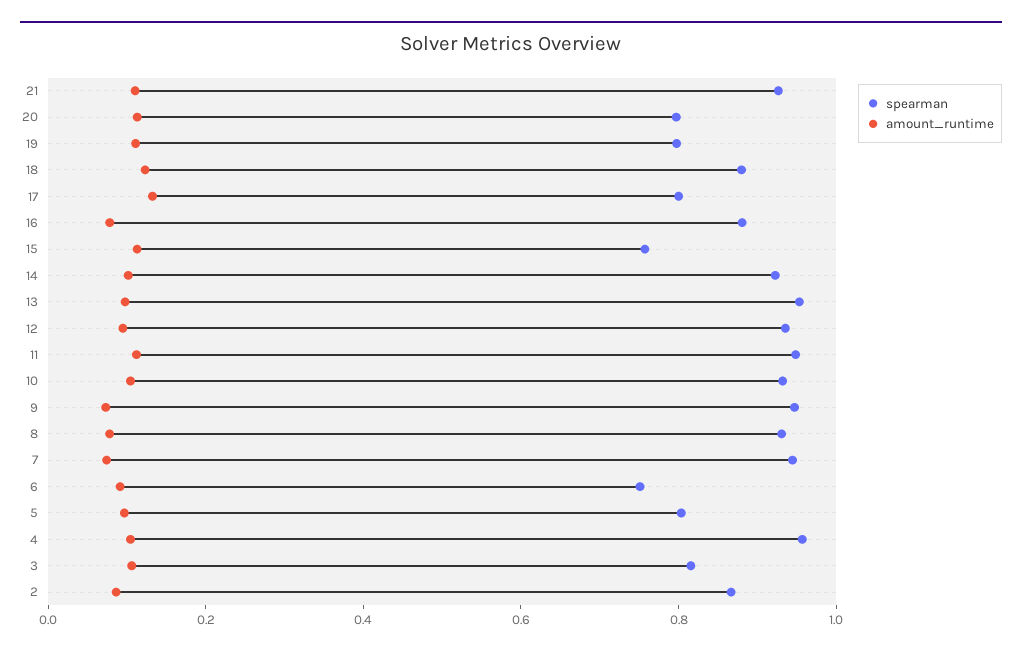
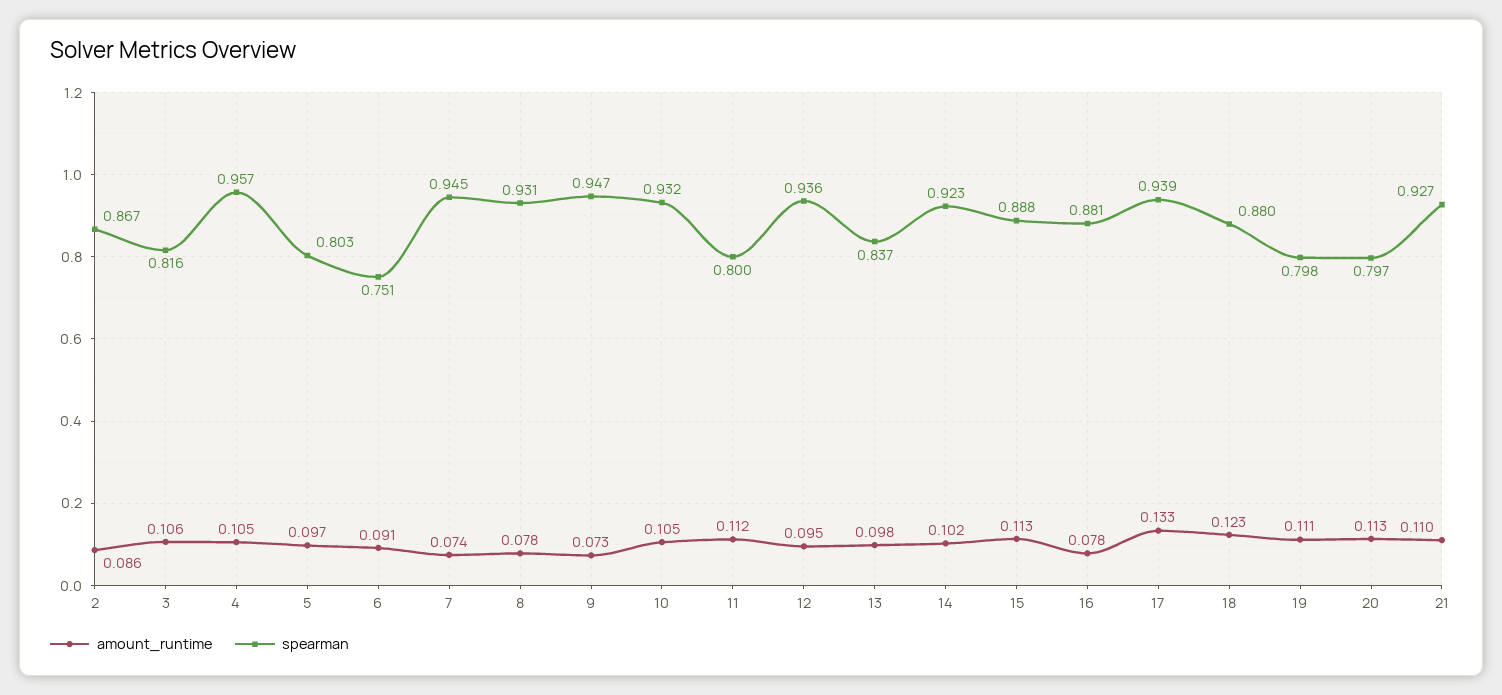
spearman, 17: 0.8 -> 0.939
spearman, 15: 0.75 -> 0.888
spearman, 13: 0.95 -> 0.837
spearman, 11: 0.95 -> 0.8

